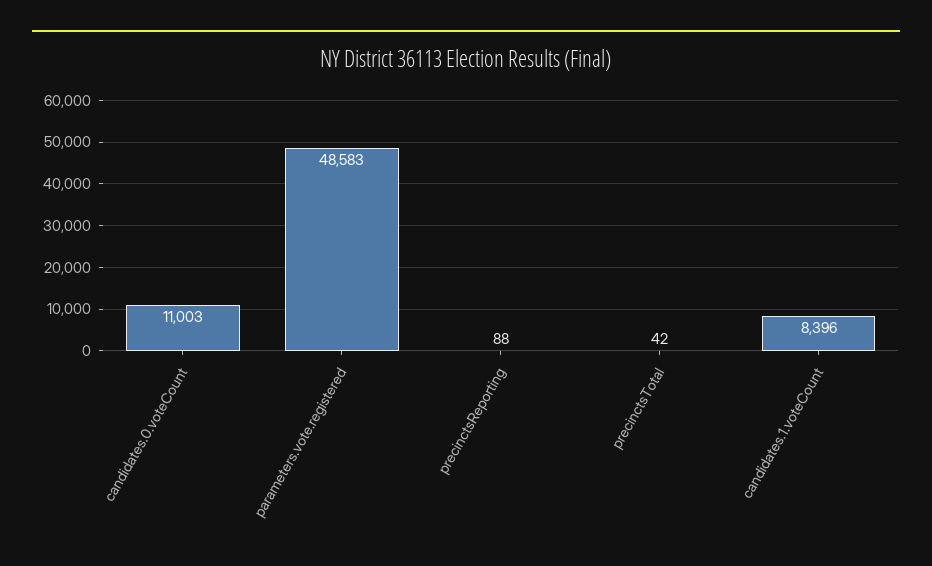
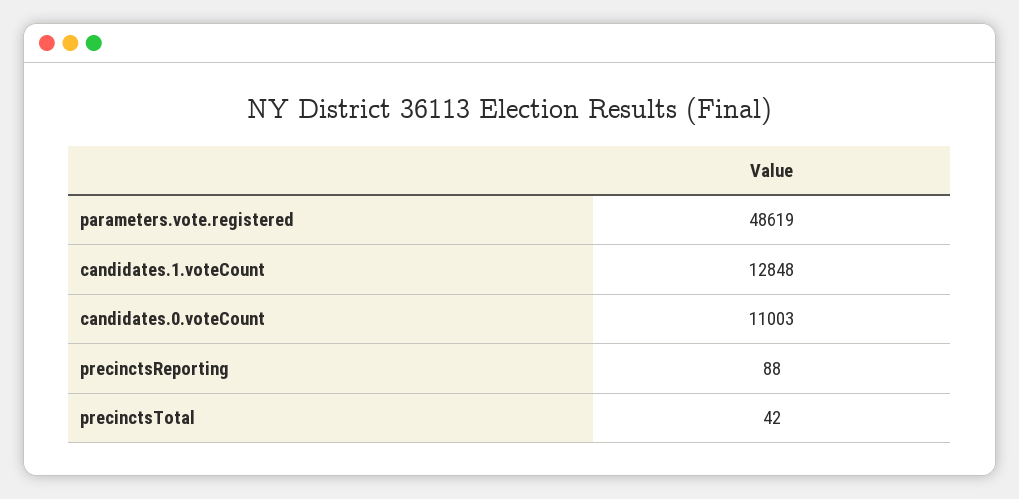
parameters.vote.registered: 48583 -> 48619
candidates.1.voteCount: 8396 -> 12848

